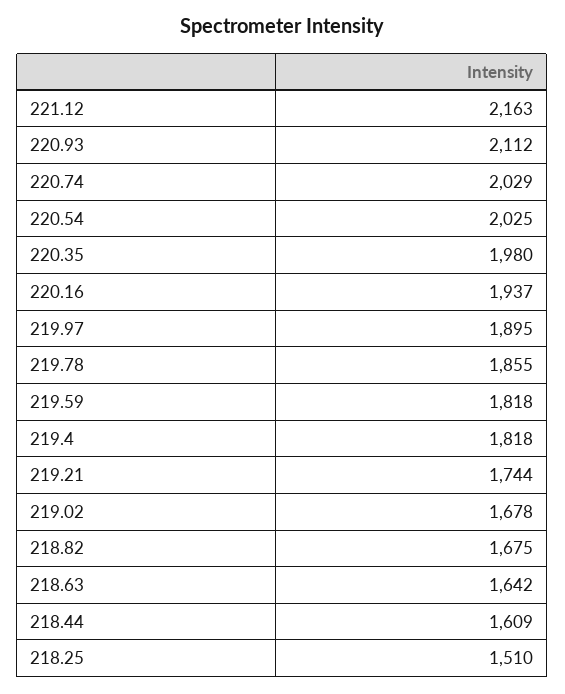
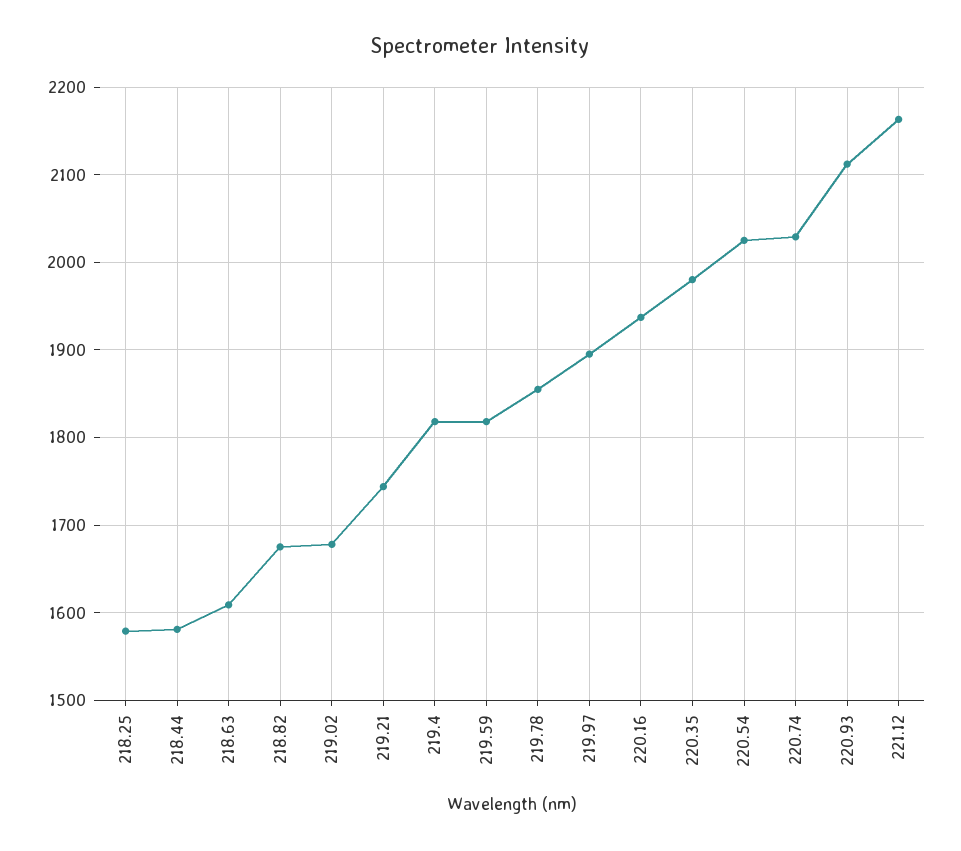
218.63: 1642 -> 1610
218.44: 1609 -> 1580
218.25: 1510 -> 1580

